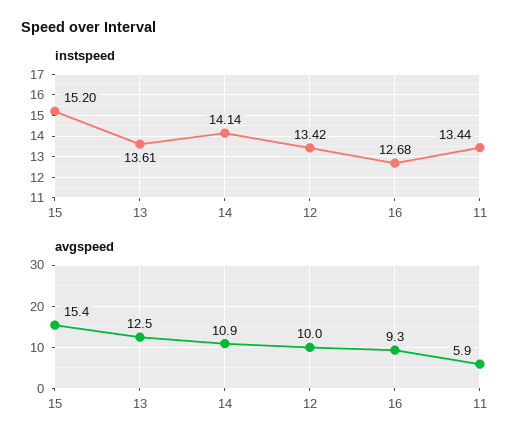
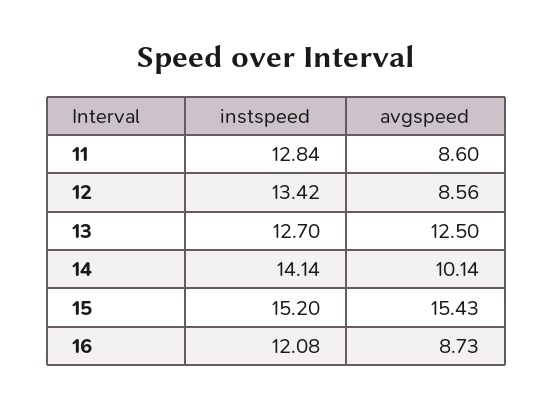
instspeed, 13: 13.61 -> 12.7
instspeed, 16: 12.68 -> 12.08
instspeed, 11: 13.44 -> 12.84
avgspeed, 14: 10.9 -> 10.14
avgspeed, 12: 10 -> 8.56
avgspeed, 16: 9.3 -> 8.73
avgspeed, 11: 5.9 -> 8.6

